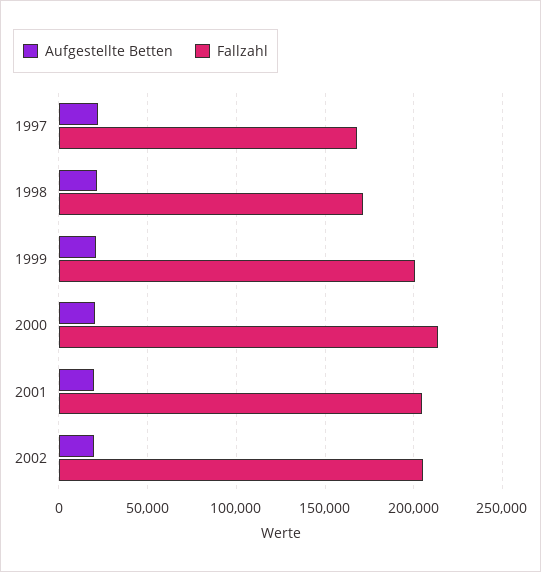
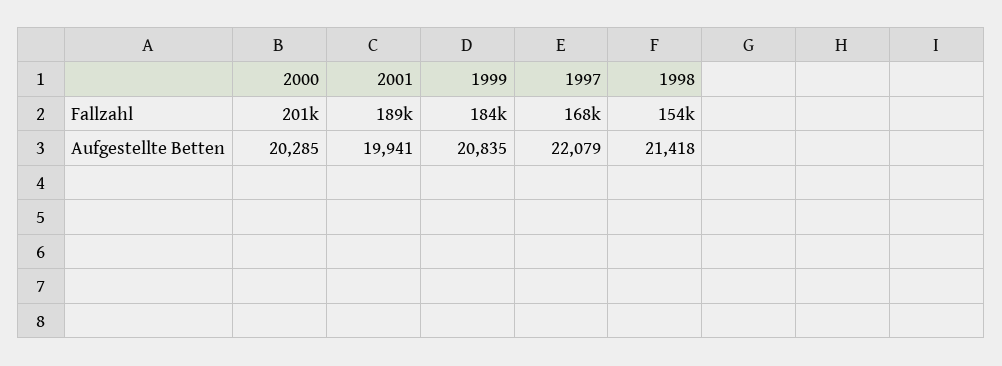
Fallzahl, 1998: 170000 -> 154000
Fallzahl, 1999: 200000 -> 184000
Fallzahl, 2000: 215000 -> 201000
Fallzahl, 2001: 205000 -> 189000
Aufgestellte Betten, 2002: 20000 -> none
Fallzahl, 2002: 205000 -> none

